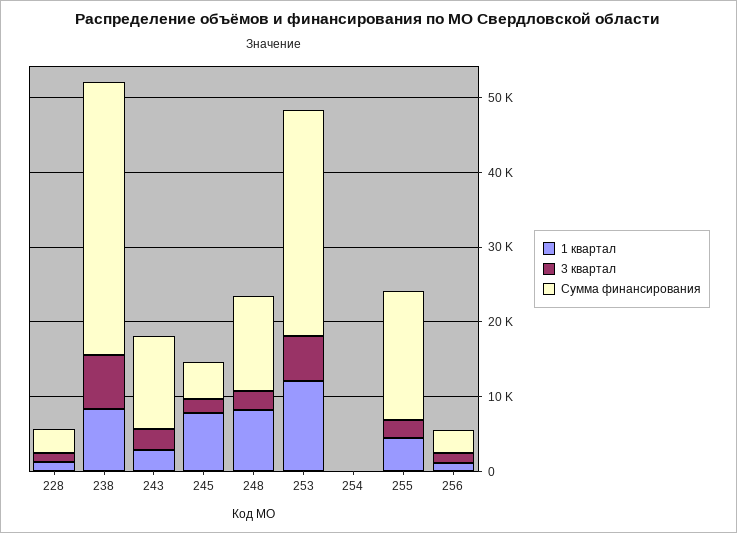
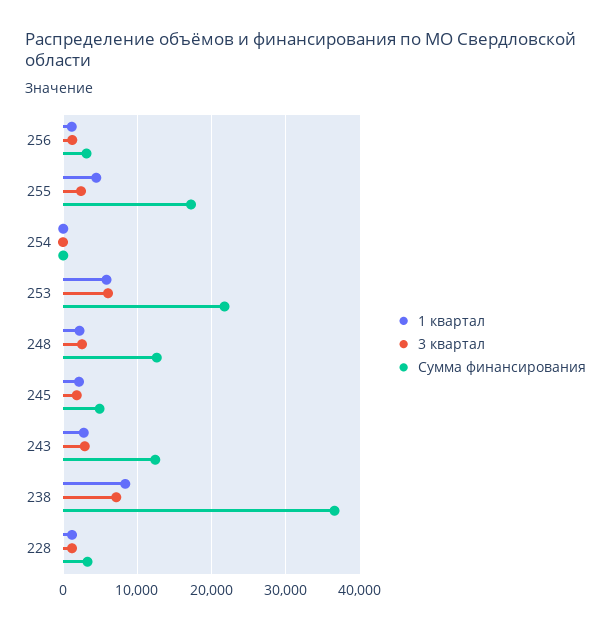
1 квартал, 245: 8000 -> 2000
1 квартал, 248: 8000 -> 2000
1 квартал, 253: 12000 -> 6000
Сумма финансирования, 253: 30000 -> 22000

